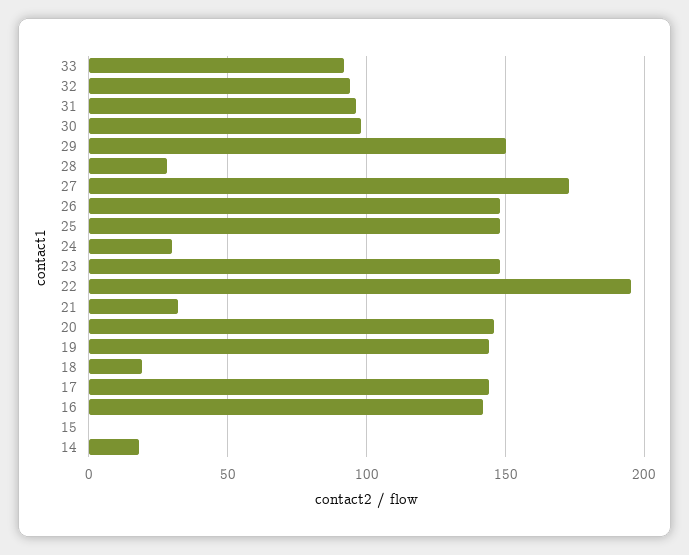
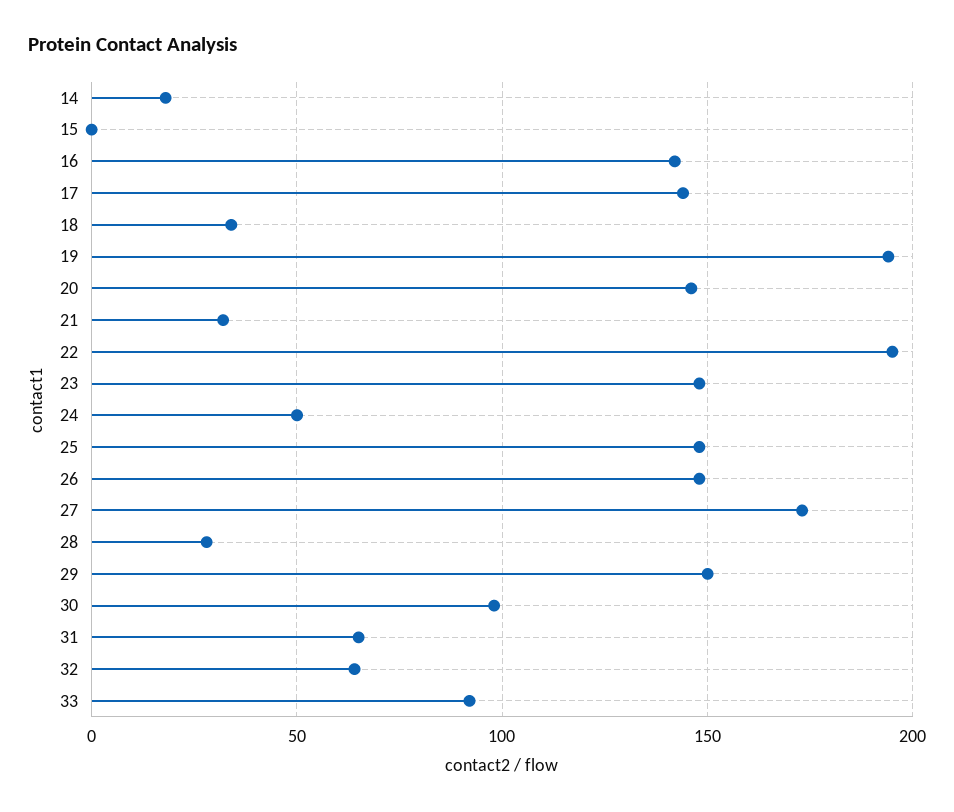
32: 95 -> 65
31: 95 -> 65
24: 30 -> 50
19: 145 -> 195
18: 20 -> 35

